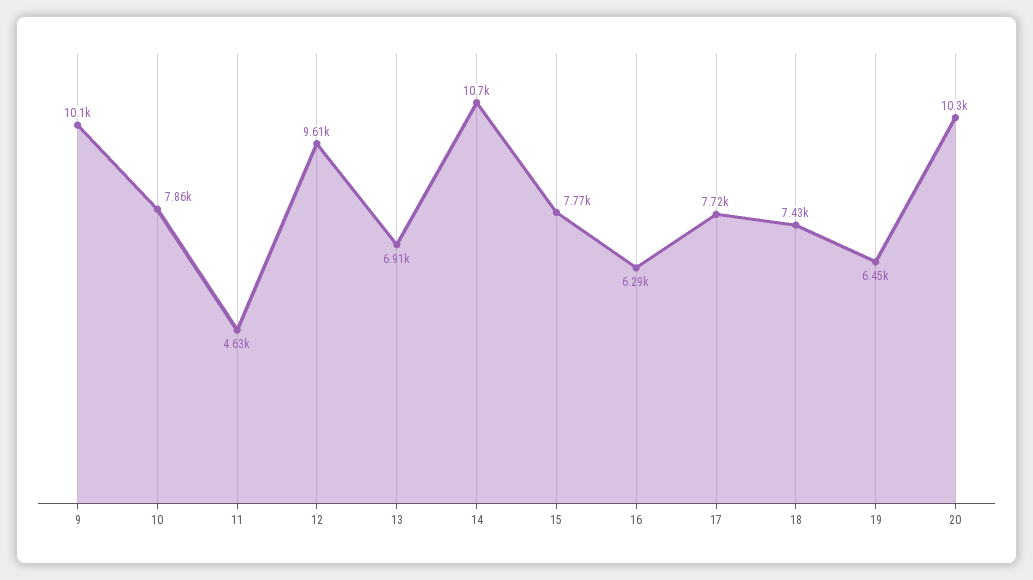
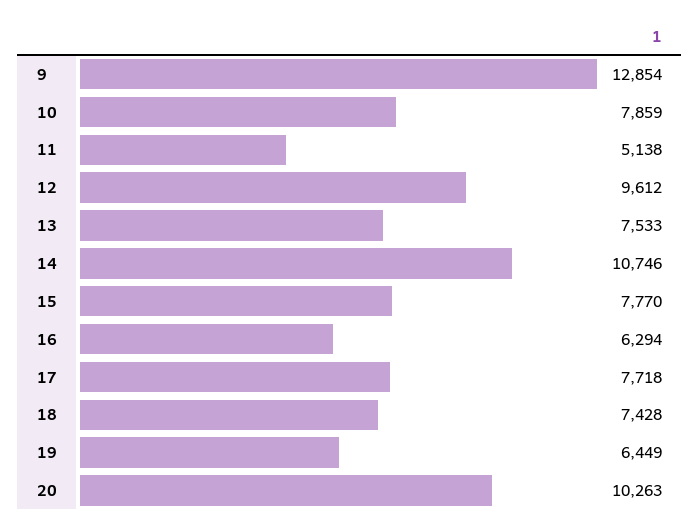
9: 10100 -> 12854
11: 4630 -> 5138
13: 6910 -> 7533

